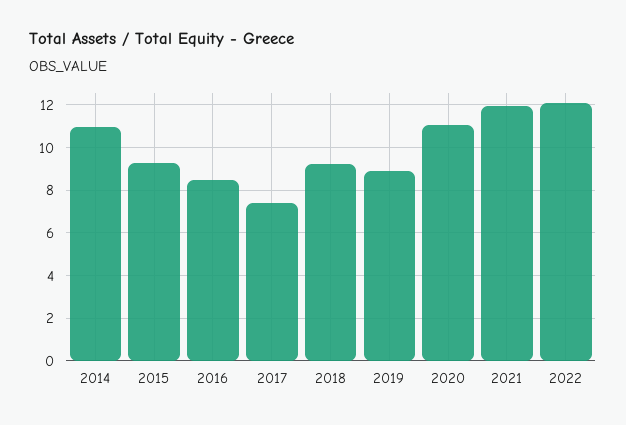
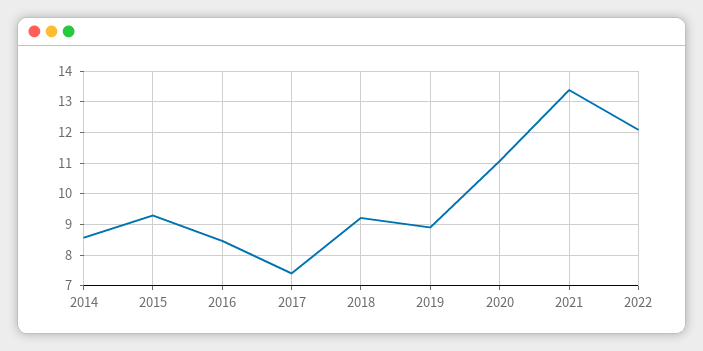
2014: 11 -> 8.6
2021: 12 -> 13.4

